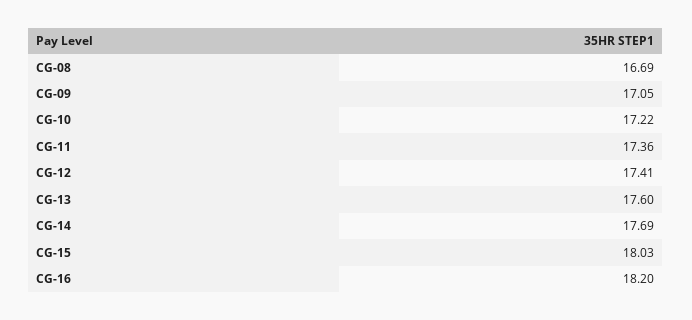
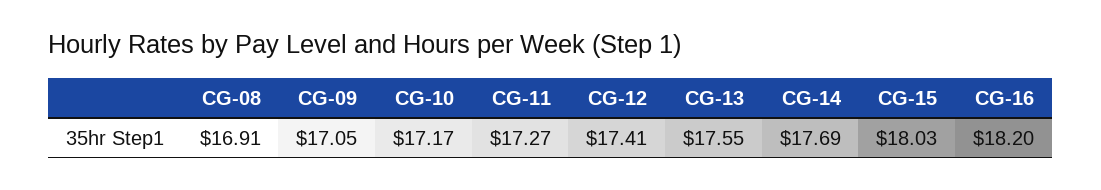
CG-08: 16.69 -> 16.91
CG-10: 17.22 -> 17.17
CG-11: 17.36 -> 17.27
CG-13: 17.6 -> 17.55

